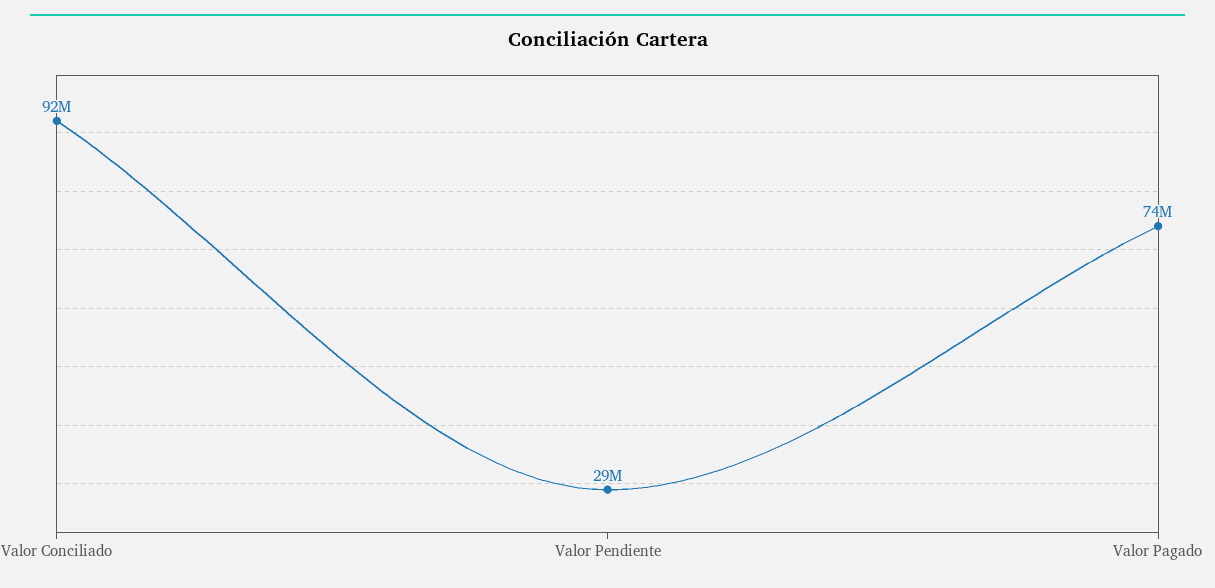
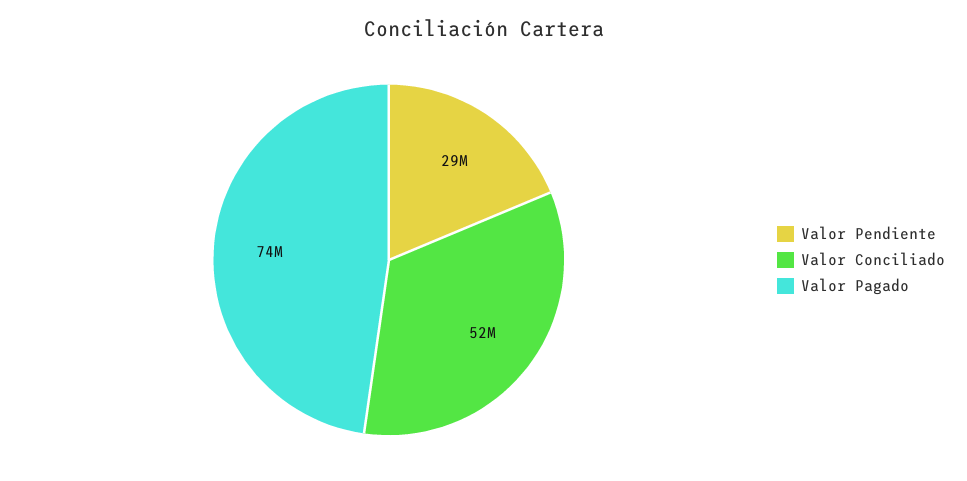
Valor Conciliado: 92000000 -> 52000000

